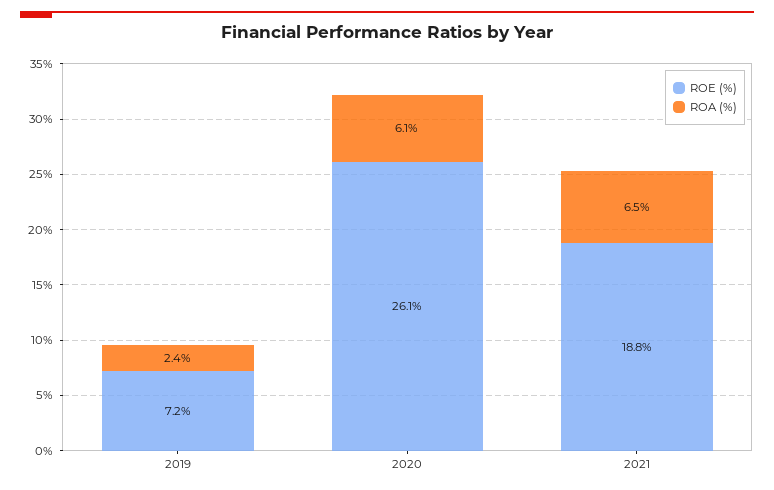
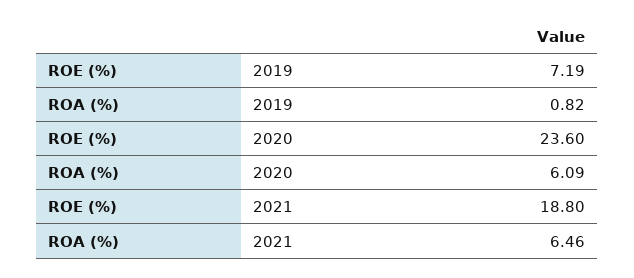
ROA (%), 2019: 2.4 -> 0.82
ROE (%), 2020: 26.1 -> 23.6

